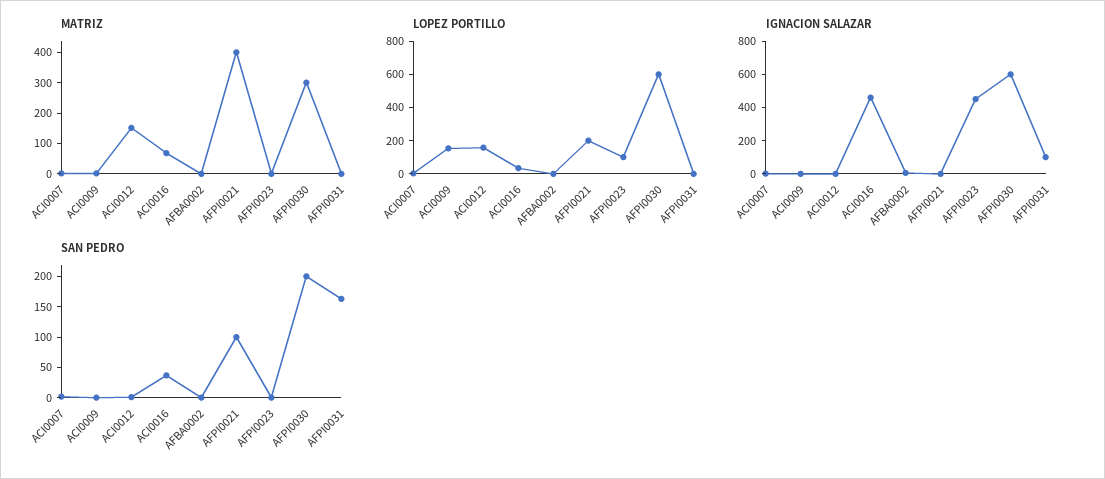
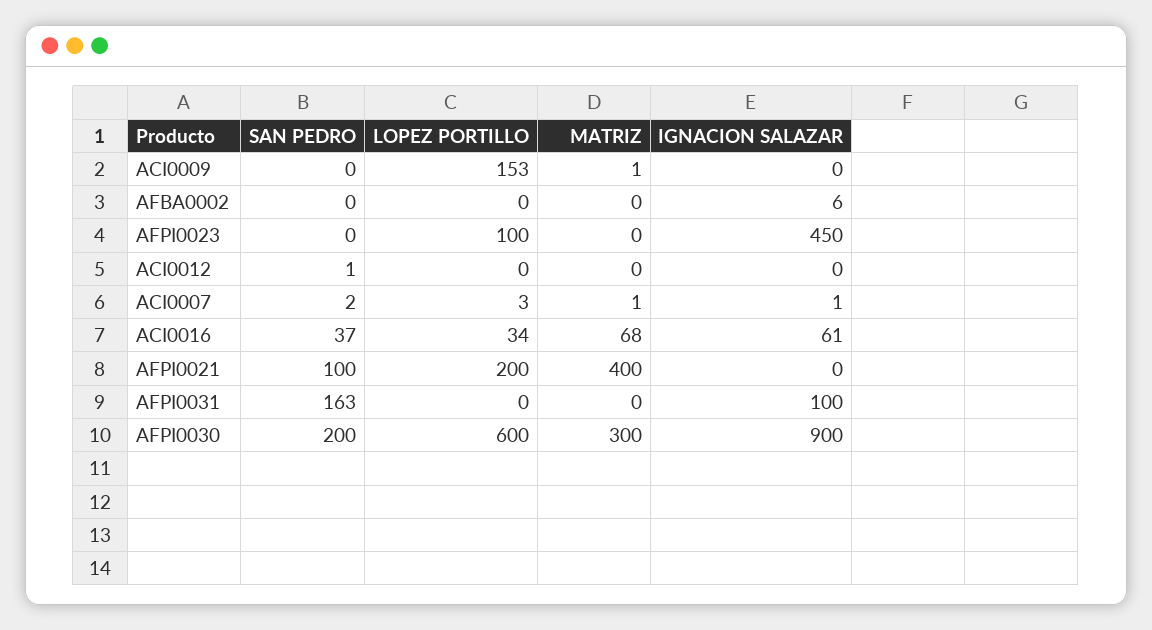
MATRIZ, ACI0012: 150 -> 0
LOPEZ PORTILLO, ACI0012: 150 -> 0
IGNACION SALAZAR, ACI0016: 450 -> 61
IGNACION SALAZAR, AFPI0030: 600 -> 900

